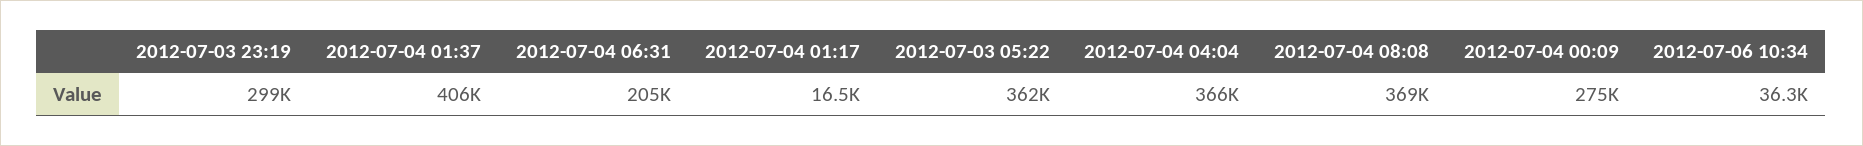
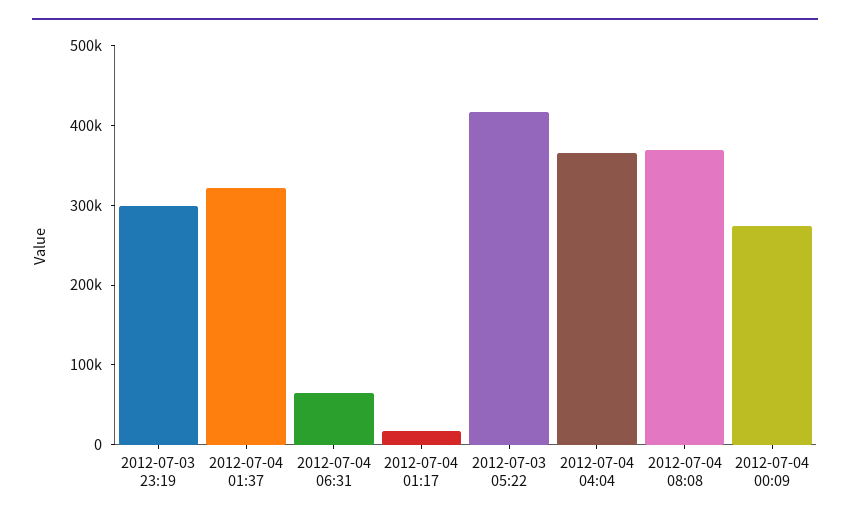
2012-07-04 01:37: 406000 -> 320000
2012-07-04 06:31: 205000 -> 60000
2012-07-03 05:22: 362000 -> 420000
2012-07-06 10:34: 36300 -> none

